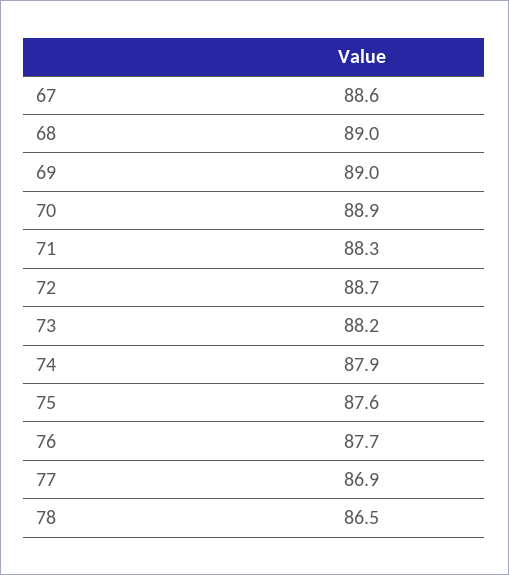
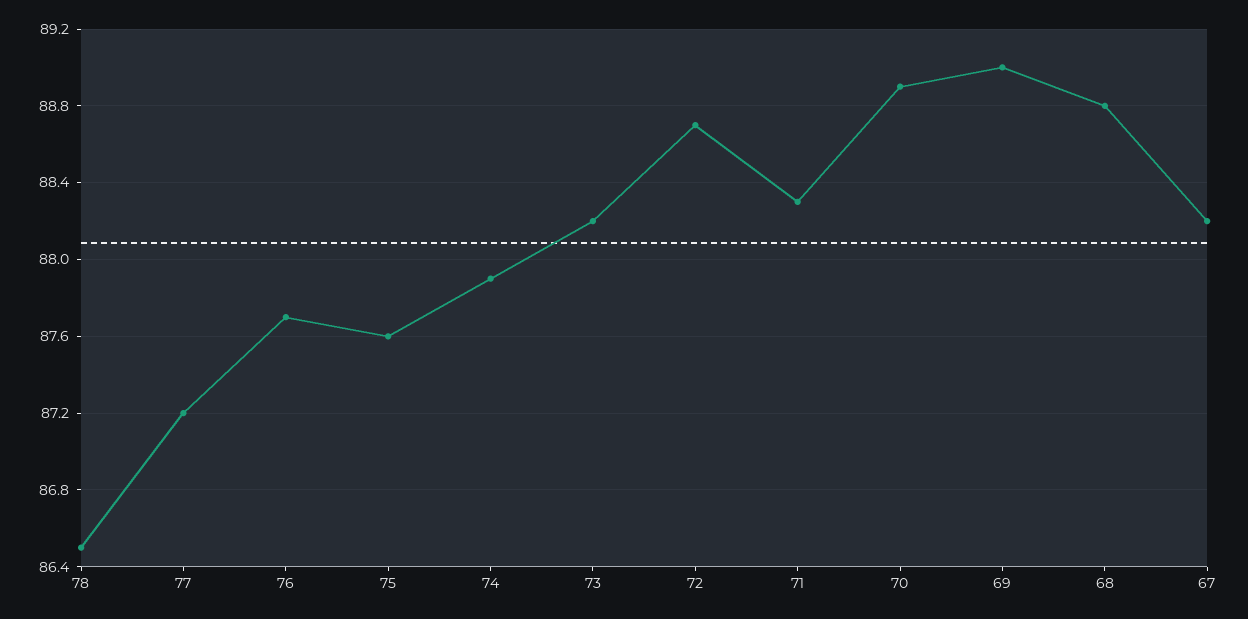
67: 88.6 -> 88.2
68: 89 -> 88.8
77: 86.9 -> 87.2

